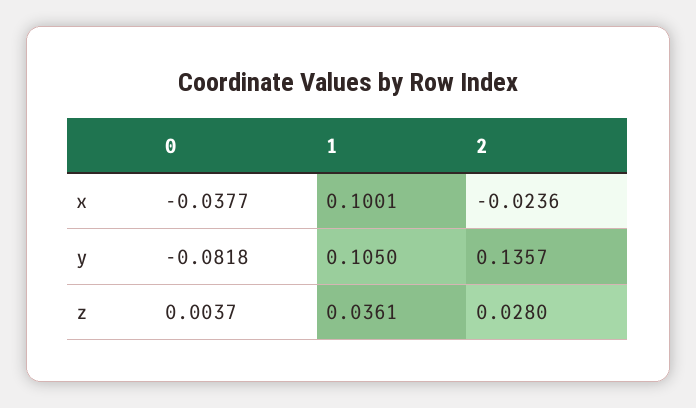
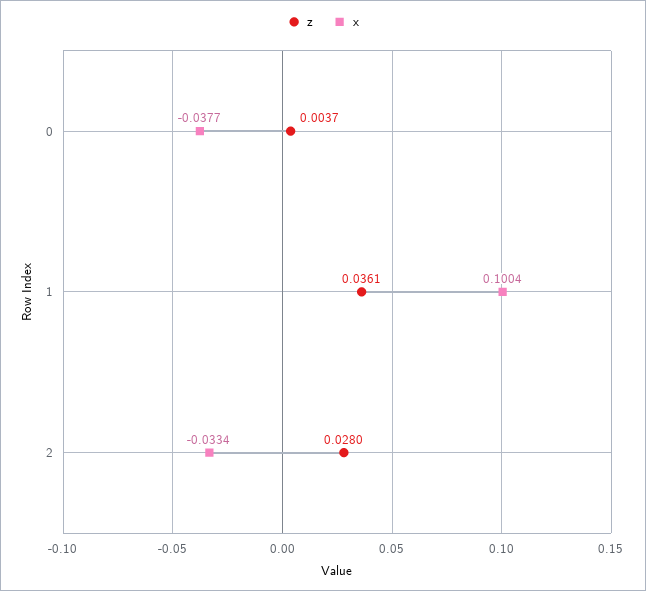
x, 1: 0.1001 -> 0.1004
x, 2: -0.0236 -> -0.0334
y, 0: -0.0818 -> none
y, 1: 0.105 -> none
y, 2: 0.1357 -> none

